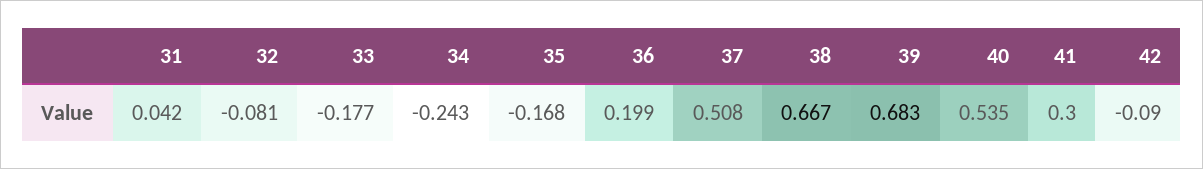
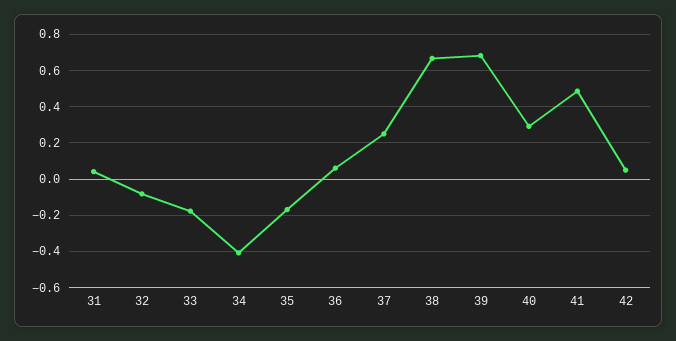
34: -0.243 -> -0.4
36: 0.199 -> 0.05
37: 0.508 -> 0.25
40: 0.535 -> 0.3
41: 0.3 -> 0.5
42: -0.09 -> 0.05

